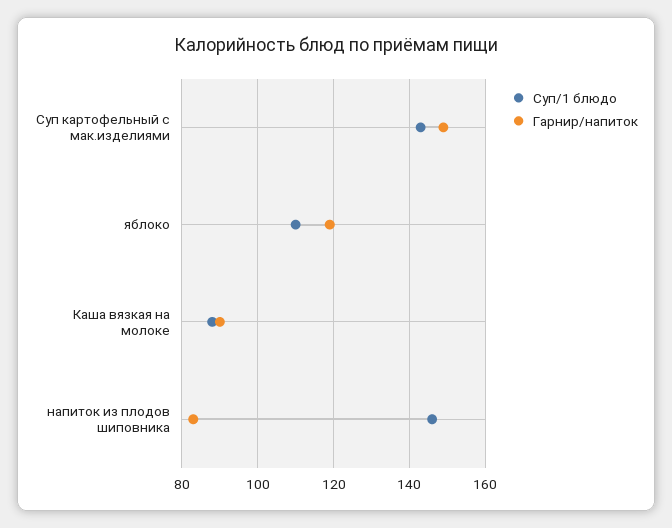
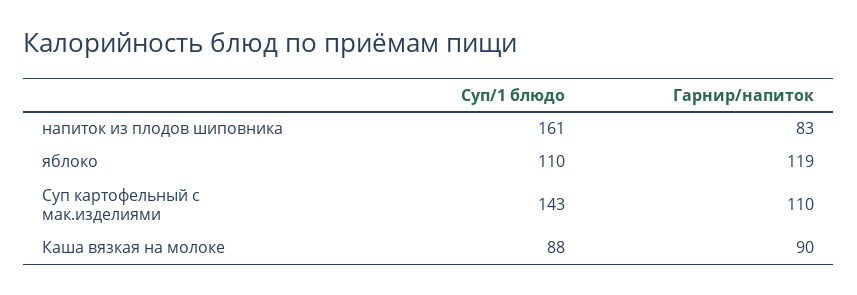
Гарнир/напиток, Суп картофельный с мак.изделиями: 150 -> 110
Суп/1 блюдо, напиток из плодов шиповника: 145 -> 161

